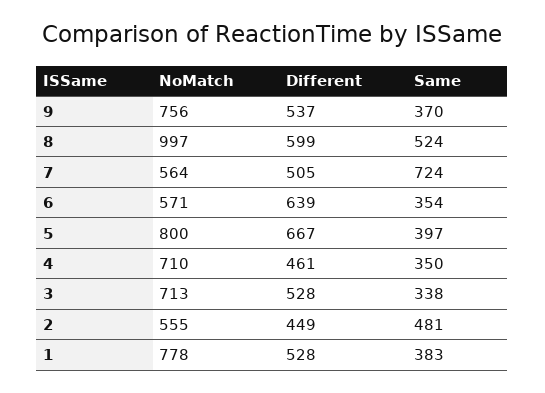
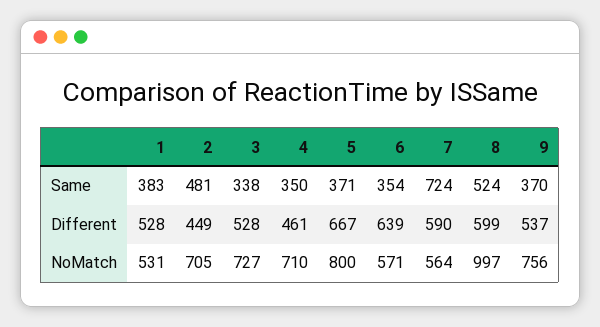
Different, 7: 505 -> 590
Same, 5: 397 -> 371
NoMatch, 3: 713 -> 727
NoMatch, 2: 555 -> 705
NoMatch, 1: 778 -> 531

